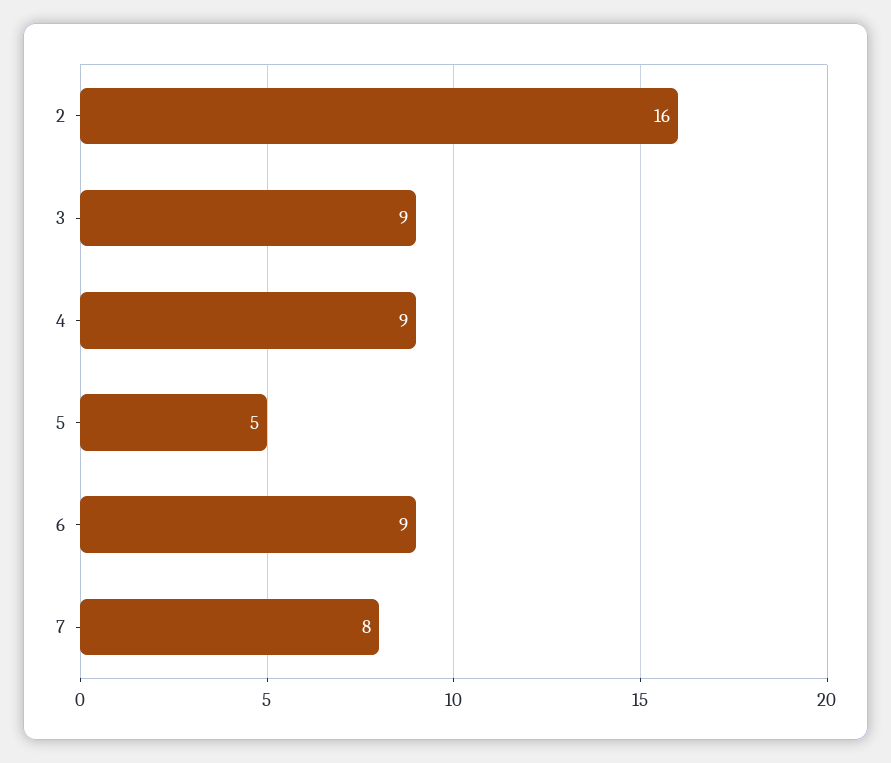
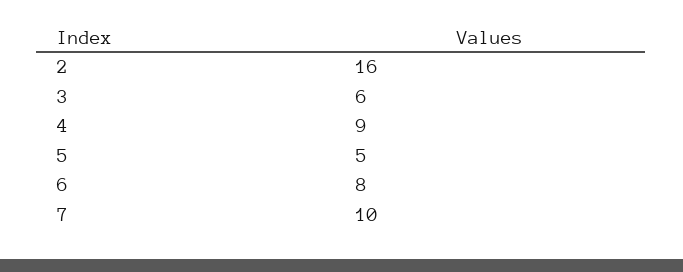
3: 9 -> 6
6: 9 -> 8
7: 8 -> 10

